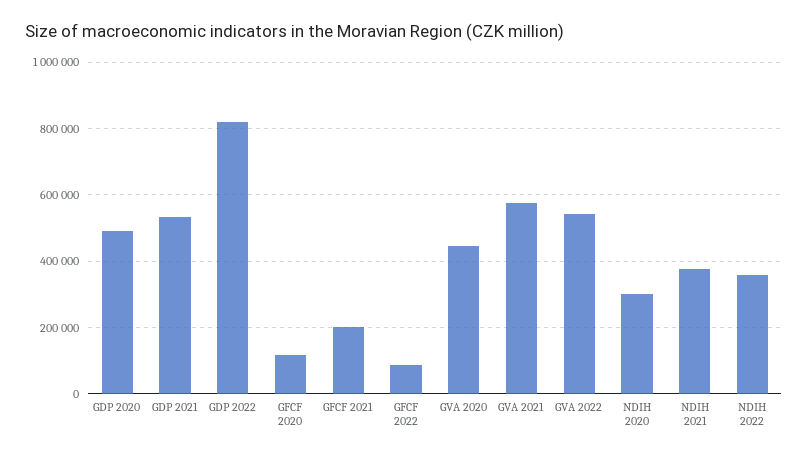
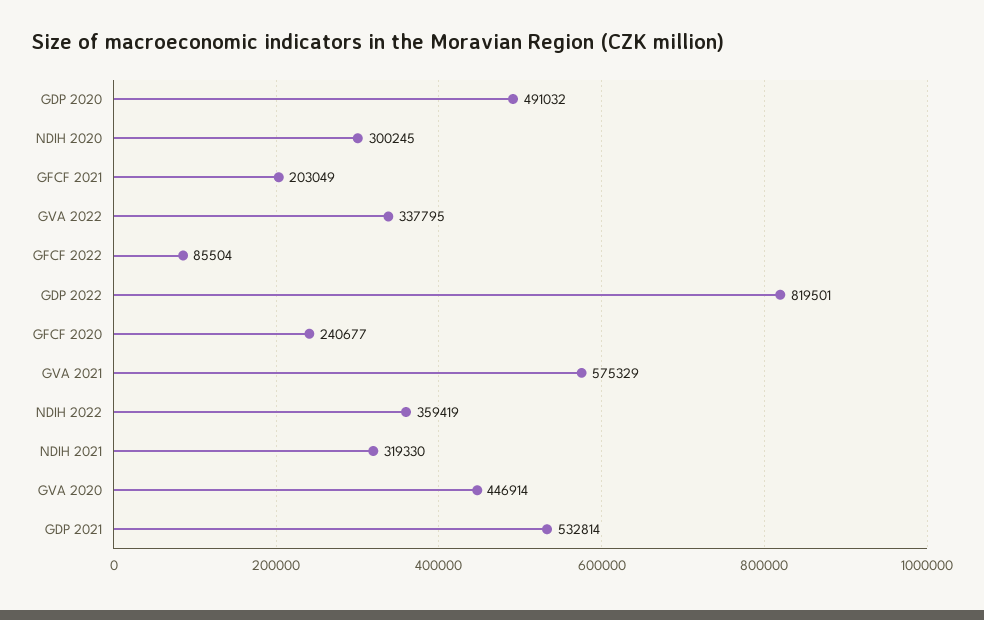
GFCF 2020: 120000 -> 240677
GVA 2022: 540000 -> 337795
NDIH 2021: 380000 -> 319330

